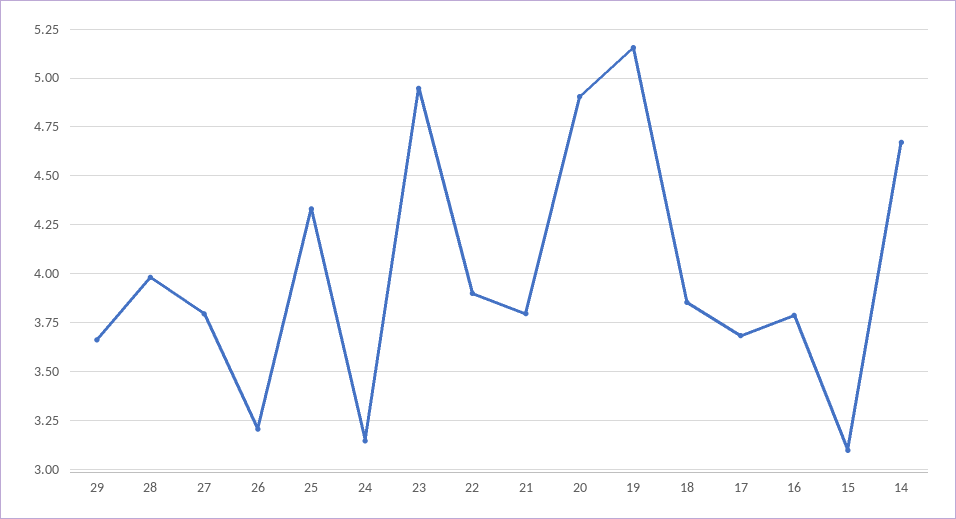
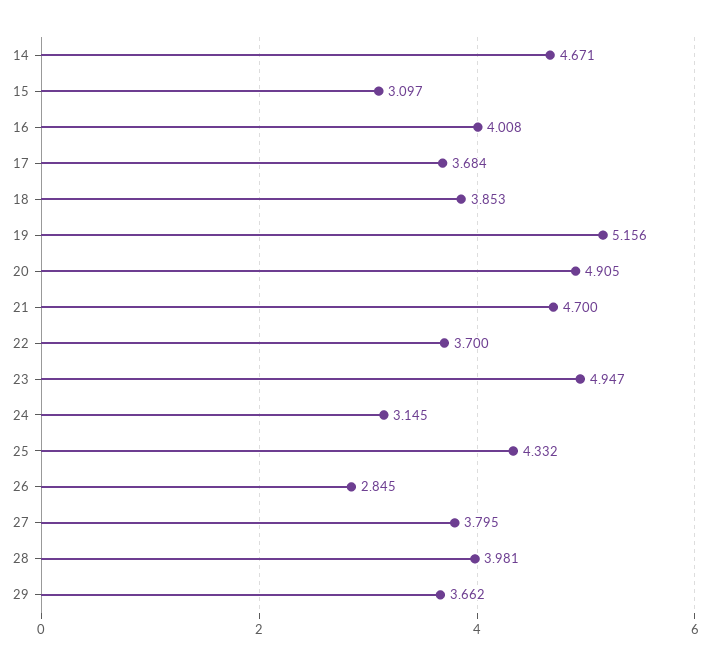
26: 3.2 -> 2.845
22: 3.9 -> 3.7
21: 3.8 -> 4.7
16: 3.8 -> 4.008

